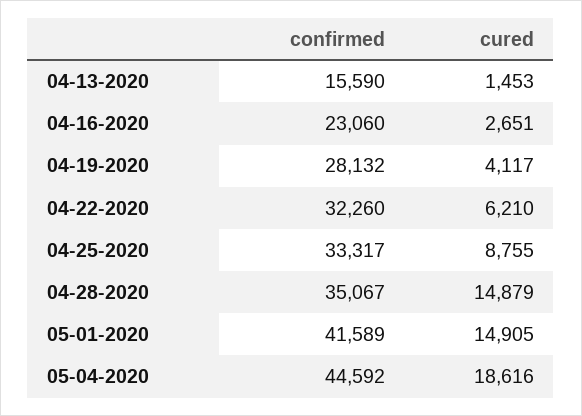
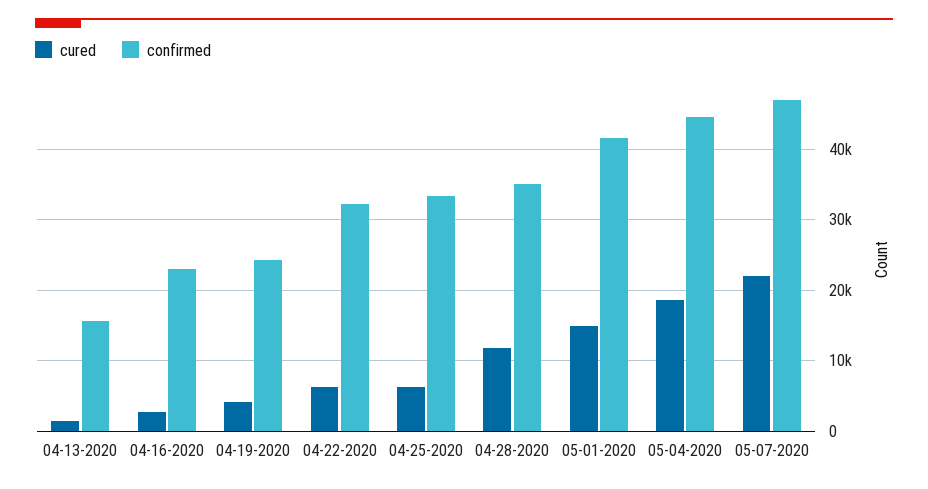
confirmed, 04-19-2020: 28132 -> 24000
cured, 04-25-2020: 8755 -> 6000
cured, 04-28-2020: 14879 -> 12000
cured, 05-07-2020: none -> 22000
confirmed, 05-07-2020: none -> 47000

